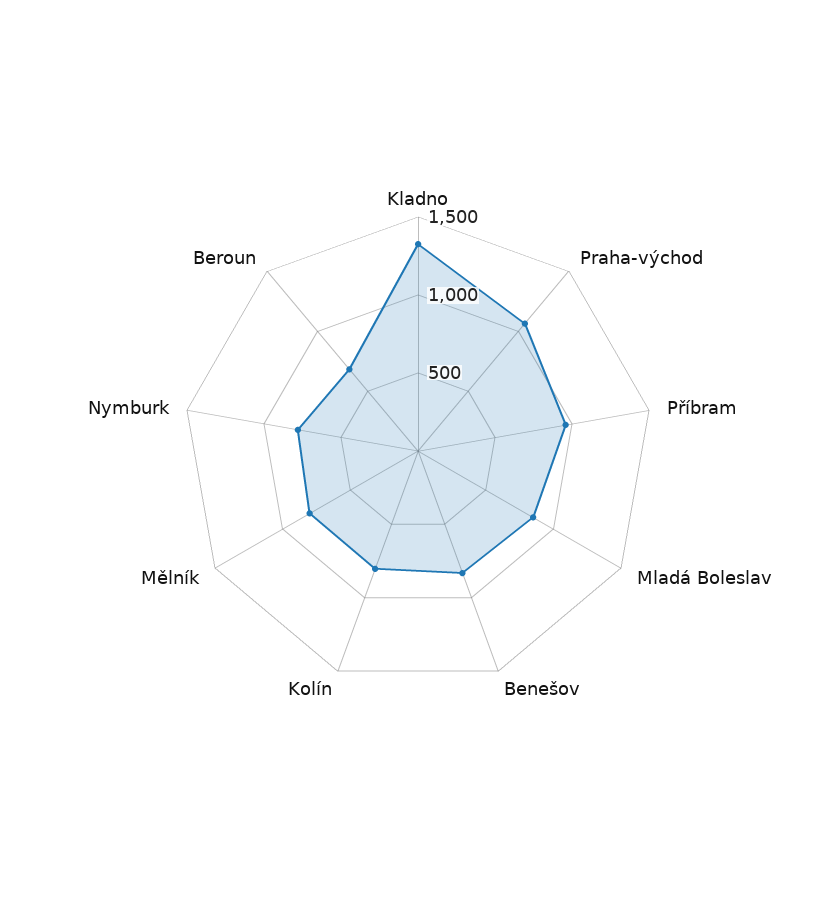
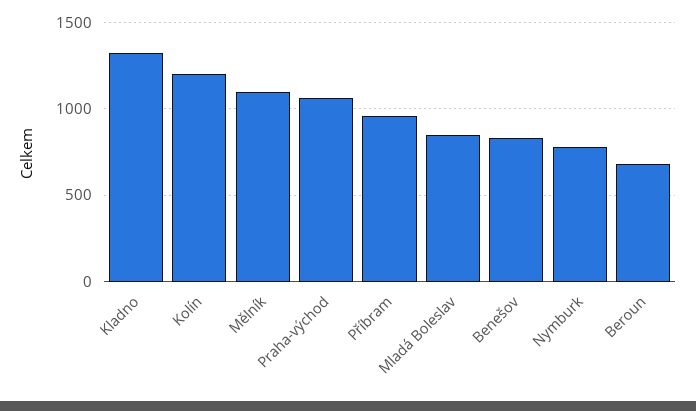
Kolín: 800 -> 1200
Mělník: 800 -> 1100

